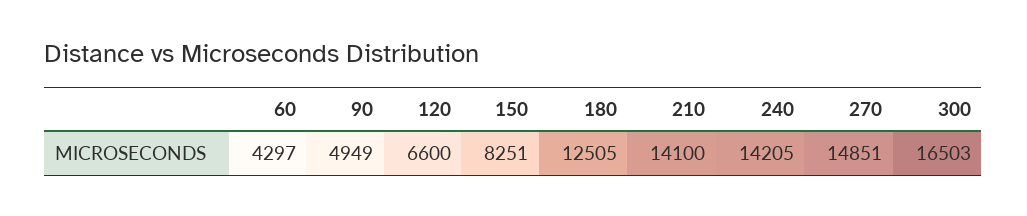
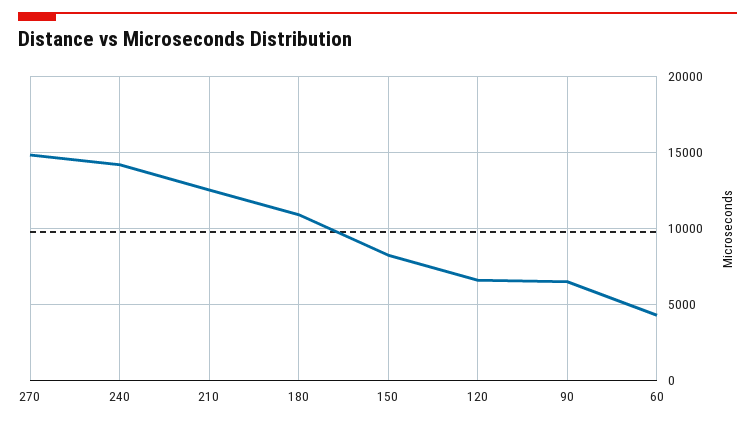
90: 4949 -> 6500
180: 12505 -> 11000
210: 14100 -> 12500
300: 16503 -> none

